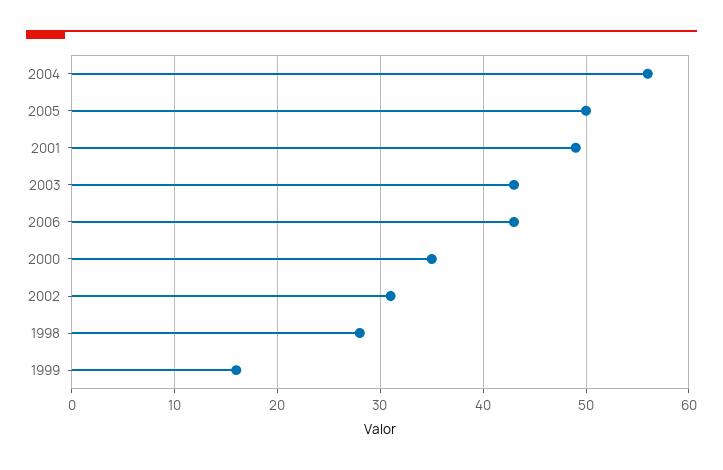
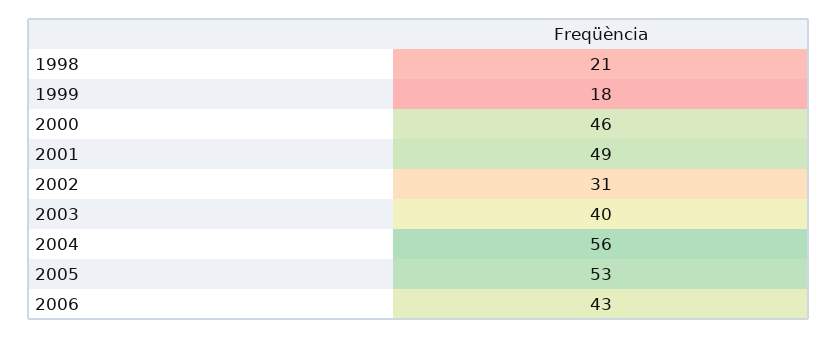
2005: 50 -> 53
2003: 43 -> 40
2000: 35 -> 46
1998: 28 -> 21
1999: 16 -> 18

